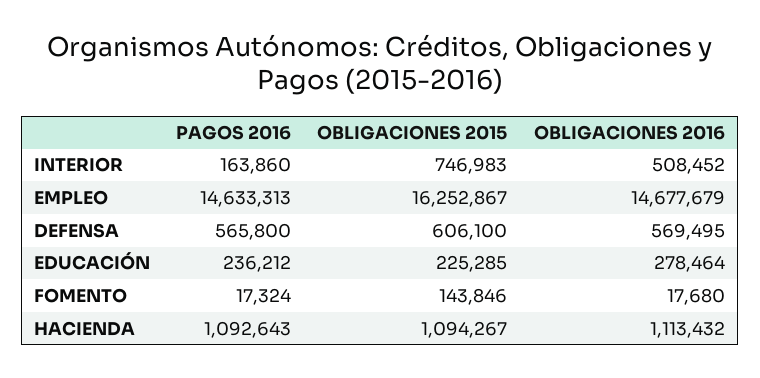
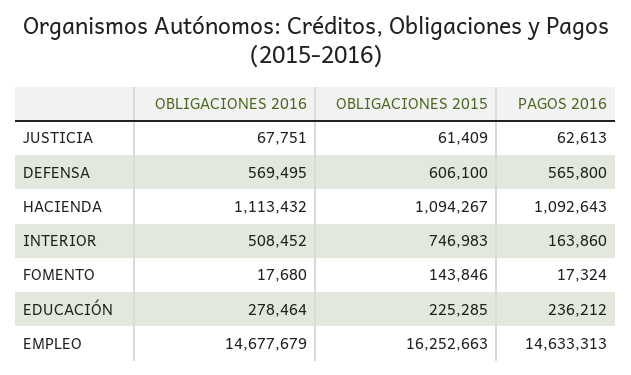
OBLIGACIONES 2015, EMPLEO: 16252867 -> 16252663
OBLIGACIONES 2016, JUSTICIA: none -> 67751
OBLIGACIONES 2015, JUSTICIA: none -> 61409
PAGOS 2016, JUSTICIA: none -> 62613

